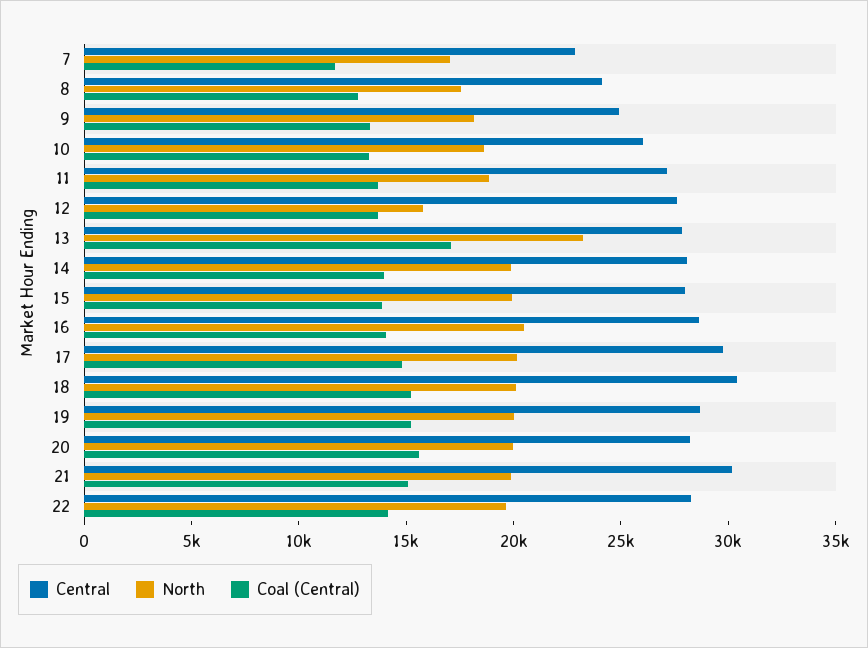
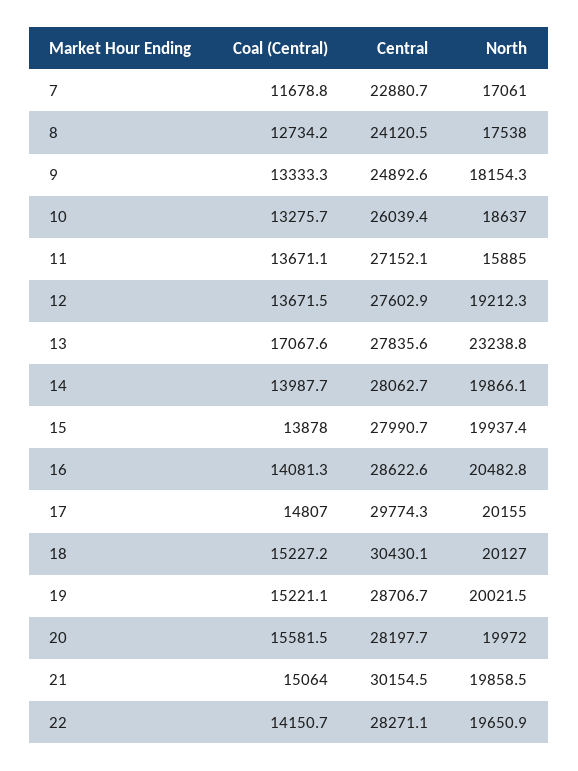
North, 11: 19000 -> 15885
North, 12: 16000 -> 19212.3

